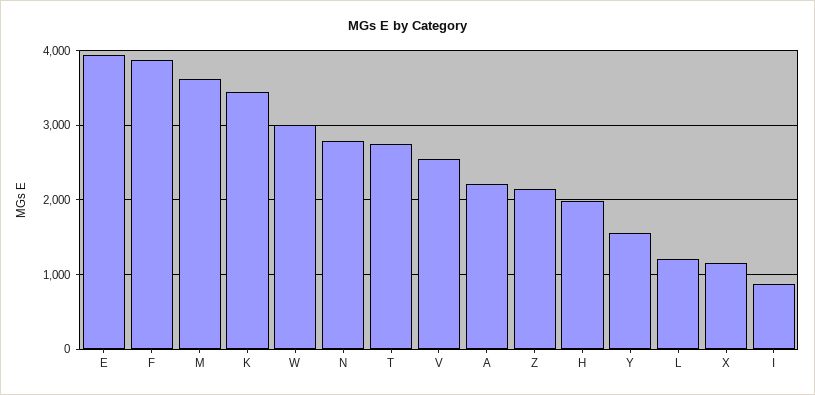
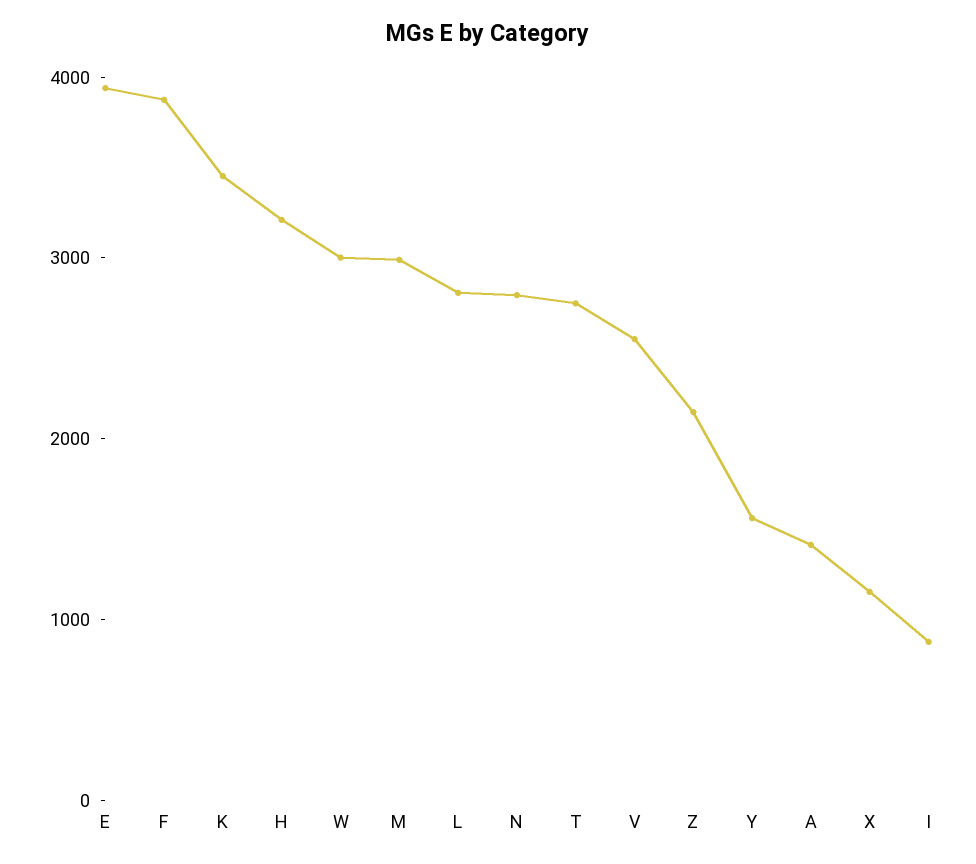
M: 3600 -> 3000
A: 2200 -> 1400
H: 2000 -> 3200
L: 1200 -> 2800

